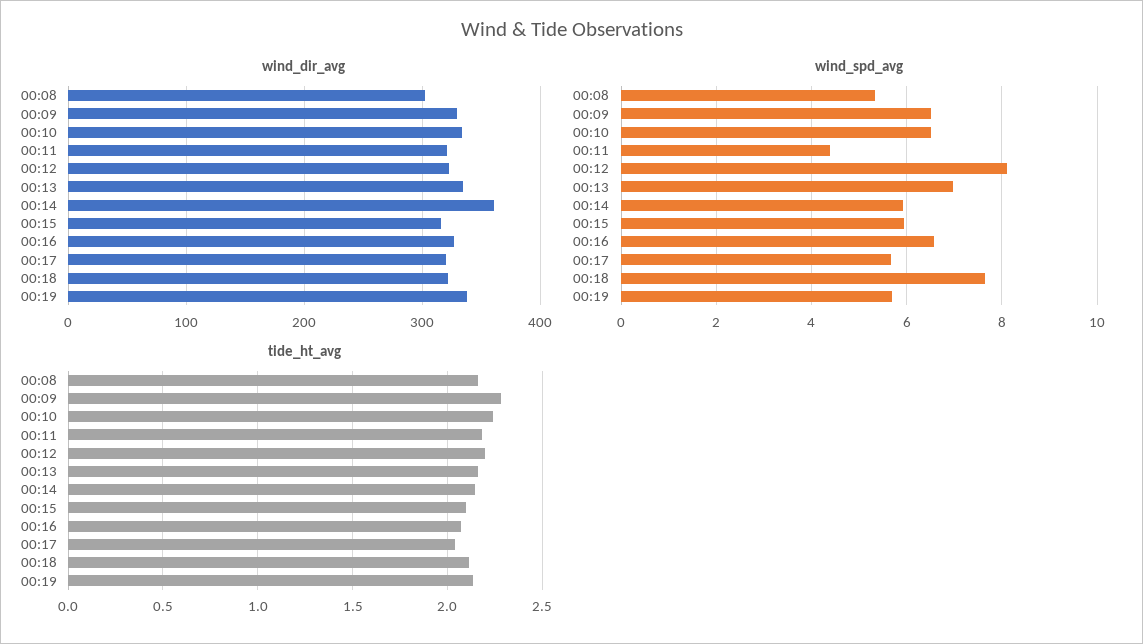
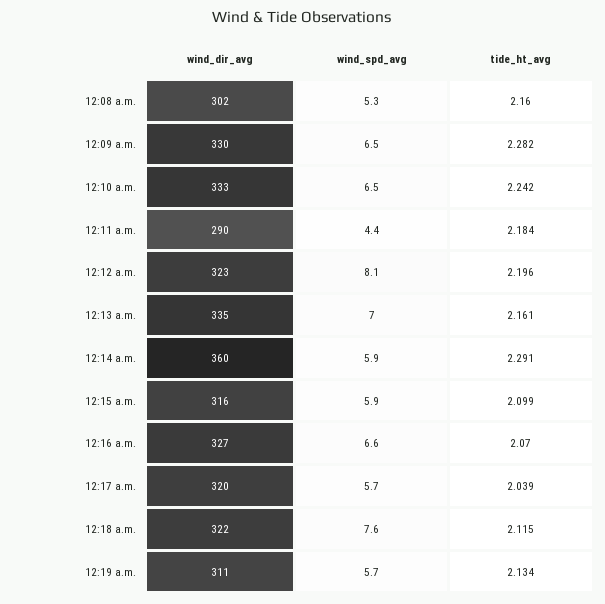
wind_dir_avg, 00:11: 320 -> 290
wind_dir_avg, 00:19: 340 -> 311
tide_ht_avg, 00:14: 2.15 -> 2.291

